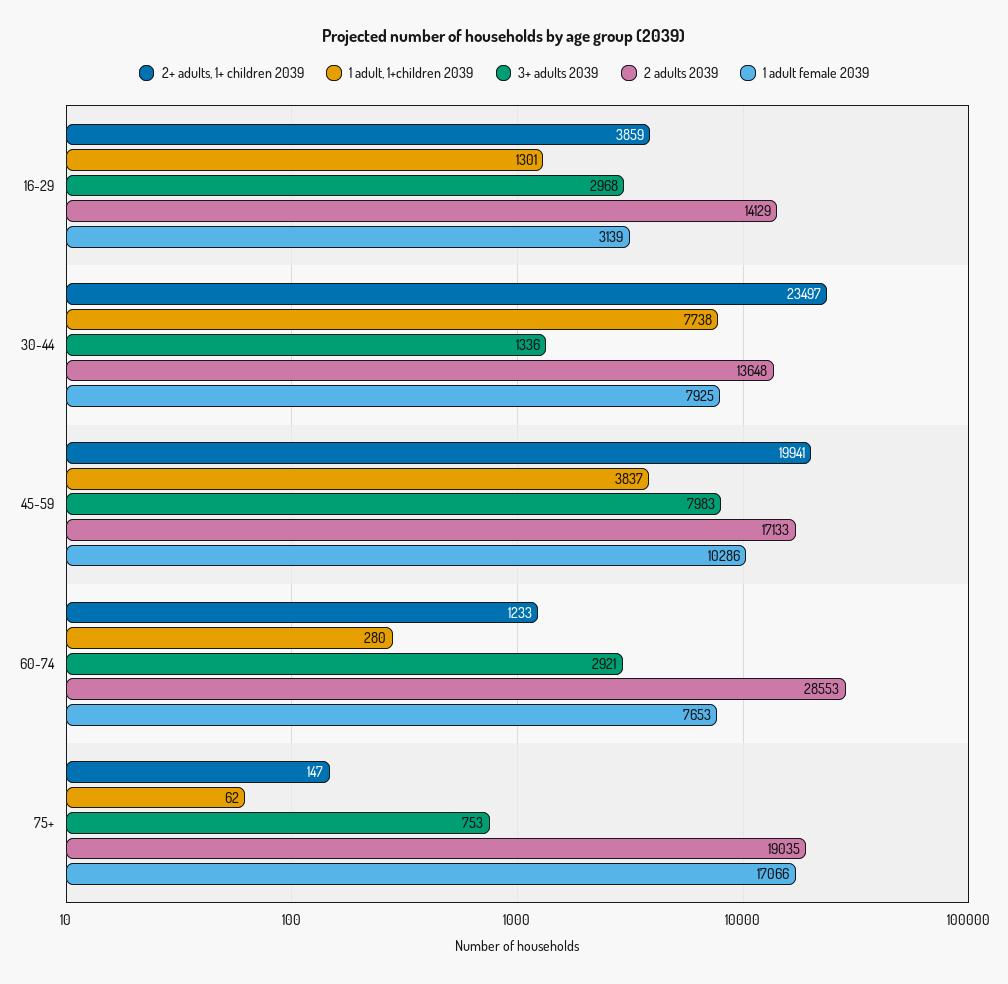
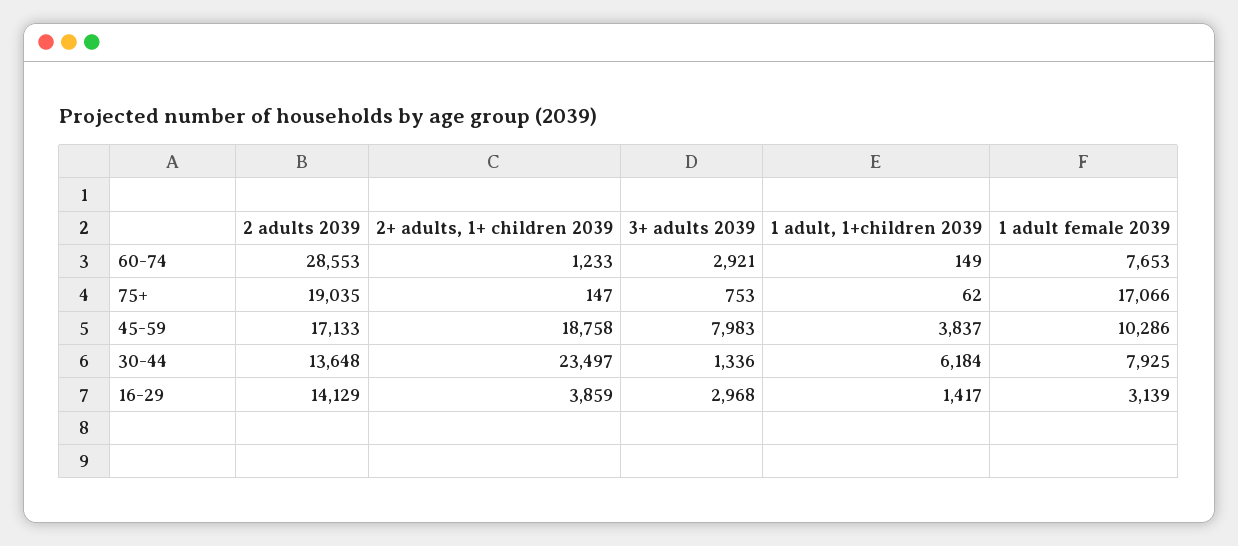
1 adult, 1+children 2039, 16-29: 1301 -> 1417
1 adult, 1+children 2039, 30-44: 7738 -> 6184
2+ adults, 1+ children 2039, 45-59: 19941 -> 18758
1 adult, 1+children 2039, 60-74: 280 -> 149

